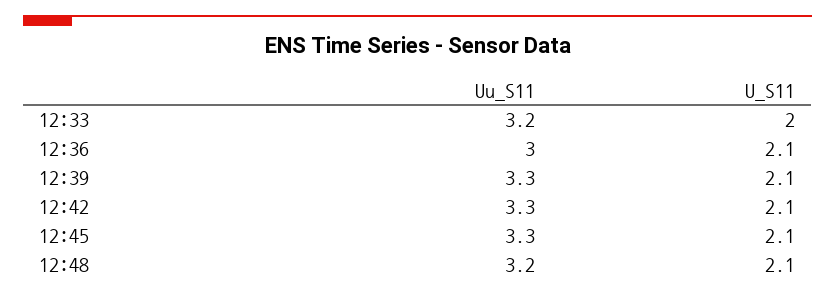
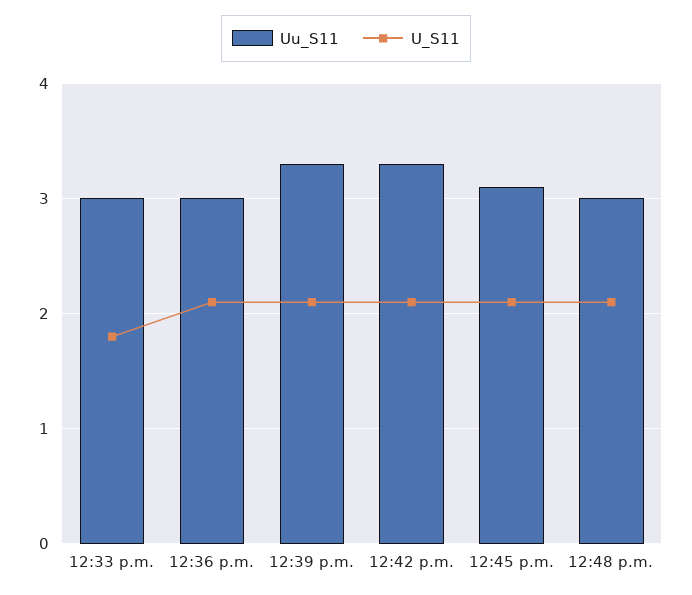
Uu_S11, 12:33: 3.2 -> 3
U_S11, 12:33: 2 -> 1.8
Uu_S11, 12:45: 3.3 -> 3.1
Uu_S11, 12:48: 3.2 -> 3

